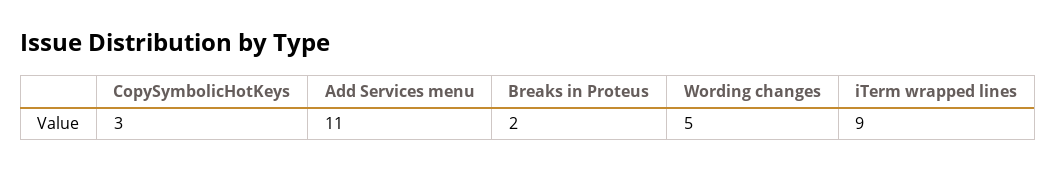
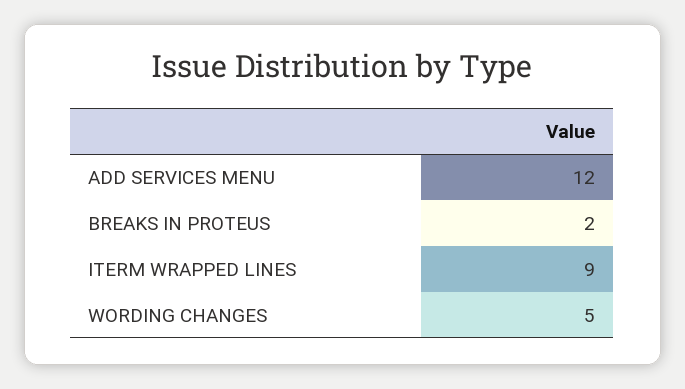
CopySymbolicHotKeys: 3 -> none
Add Services menu: 11 -> 12

